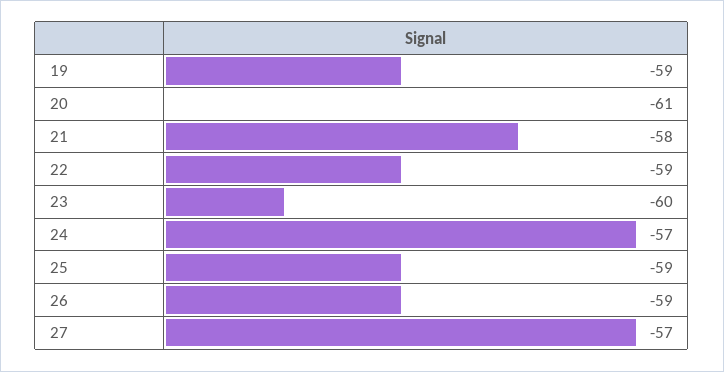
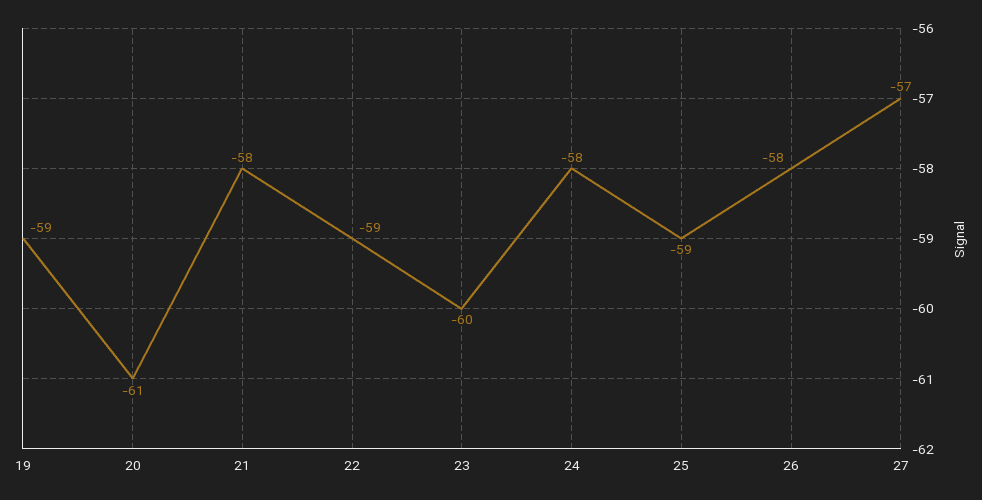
24: -57 -> -58
26: -59 -> -58

